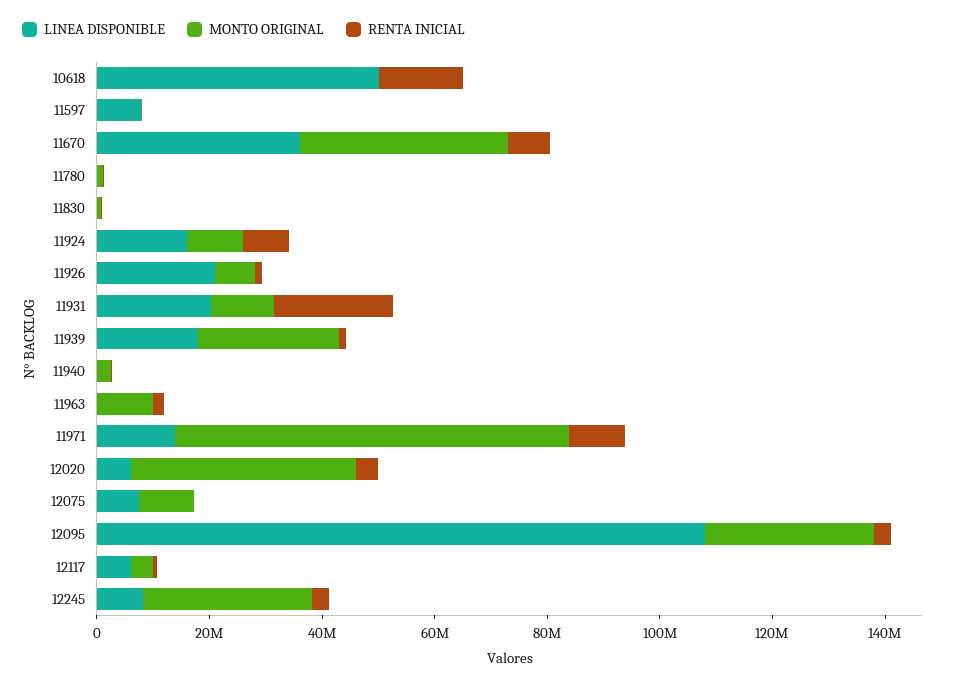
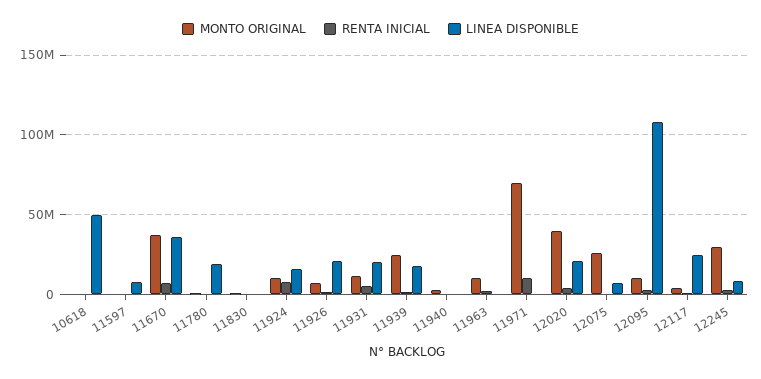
RENTA INICIAL, 10618: 15000000 -> 0
LINEA DISPONIBLE, 11780: 0 -> 20000000
RENTA INICIAL, 11931: 20000000 -> 5000000
LINEA DISPONIBLE, 11971: 15000000 -> 0
LINEA DISPONIBLE, 12020: 5000000 -> 20000000
MONTO ORIGINAL, 12075: 10000000 -> 25000000
MONTO ORIGINAL, 12095: 30000000 -> 10000000
LINEA DISPONIBLE, 12117: 5000000 -> 25000000

